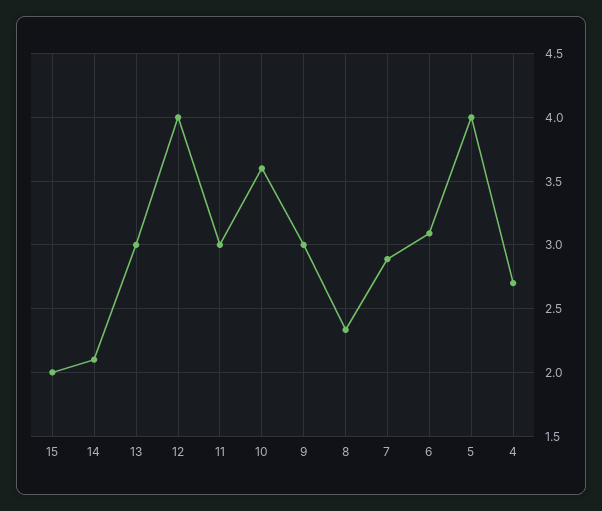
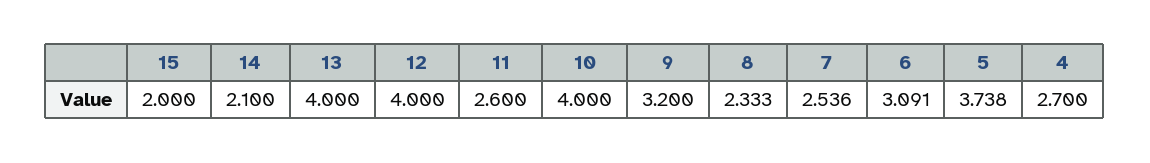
13: 3 -> 4
11: 3 -> 2.6
10: 3.6 -> 4
9: 3 -> 3.2
7: 2.9 -> 2.536
5: 4 -> 3.738

